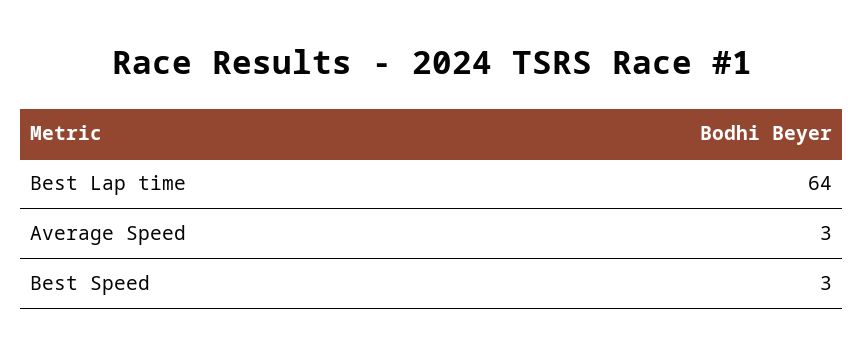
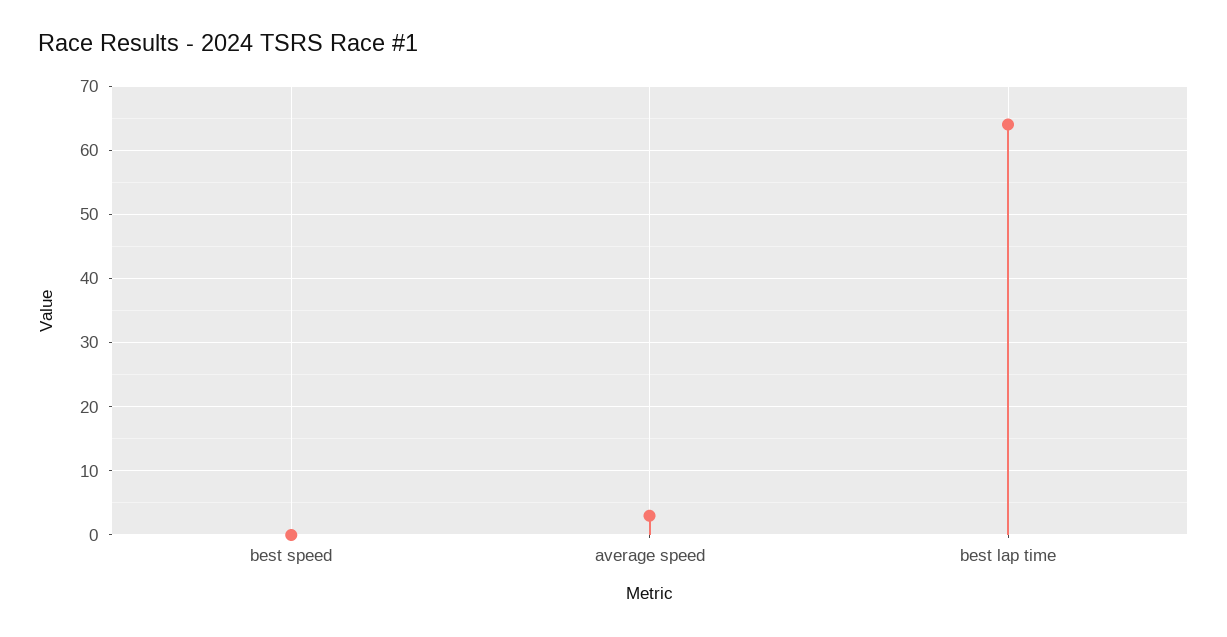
Best Speed: 3 -> 0

